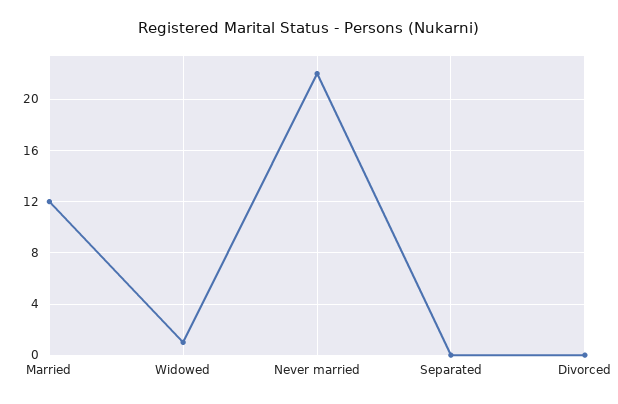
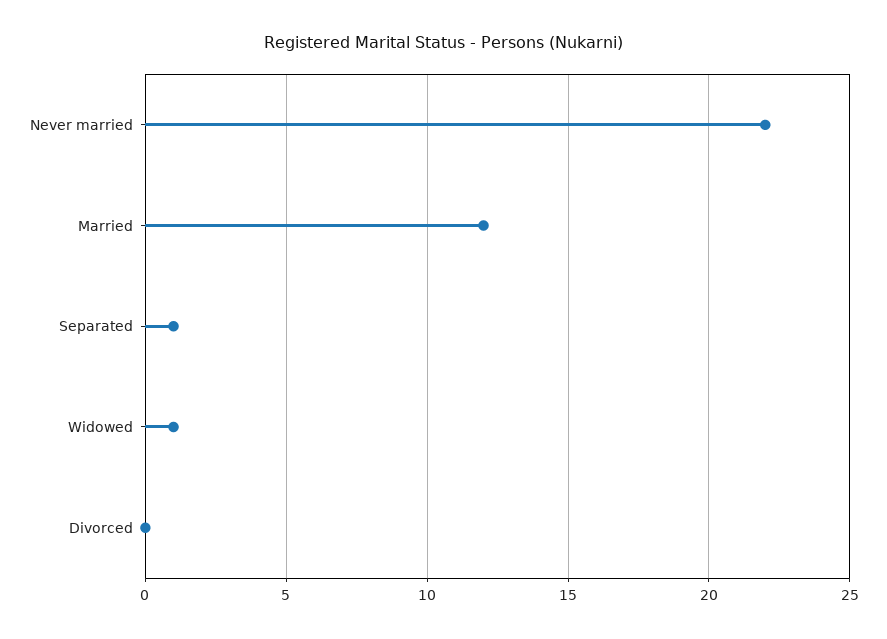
Separated: 0 -> 1

